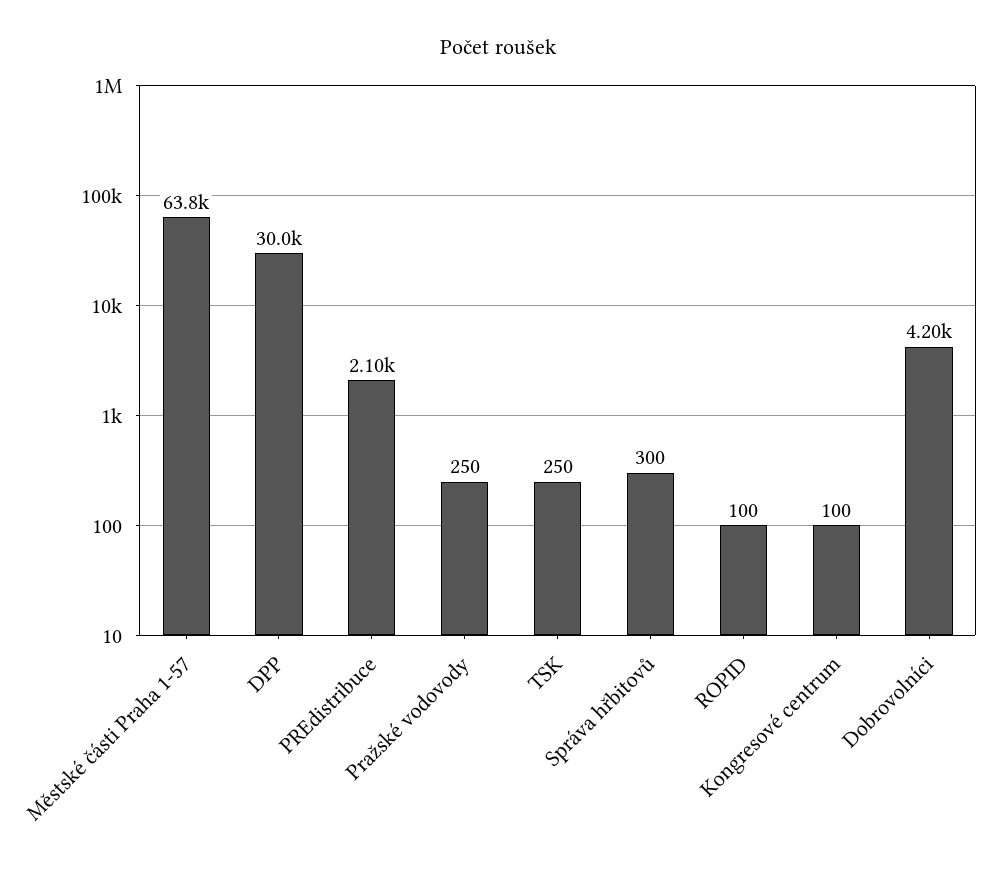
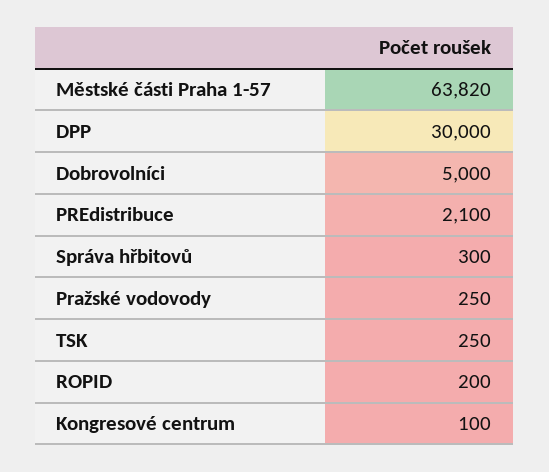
ROPID: 100 -> 200
Dobrovolníci: 4200 -> 5000

